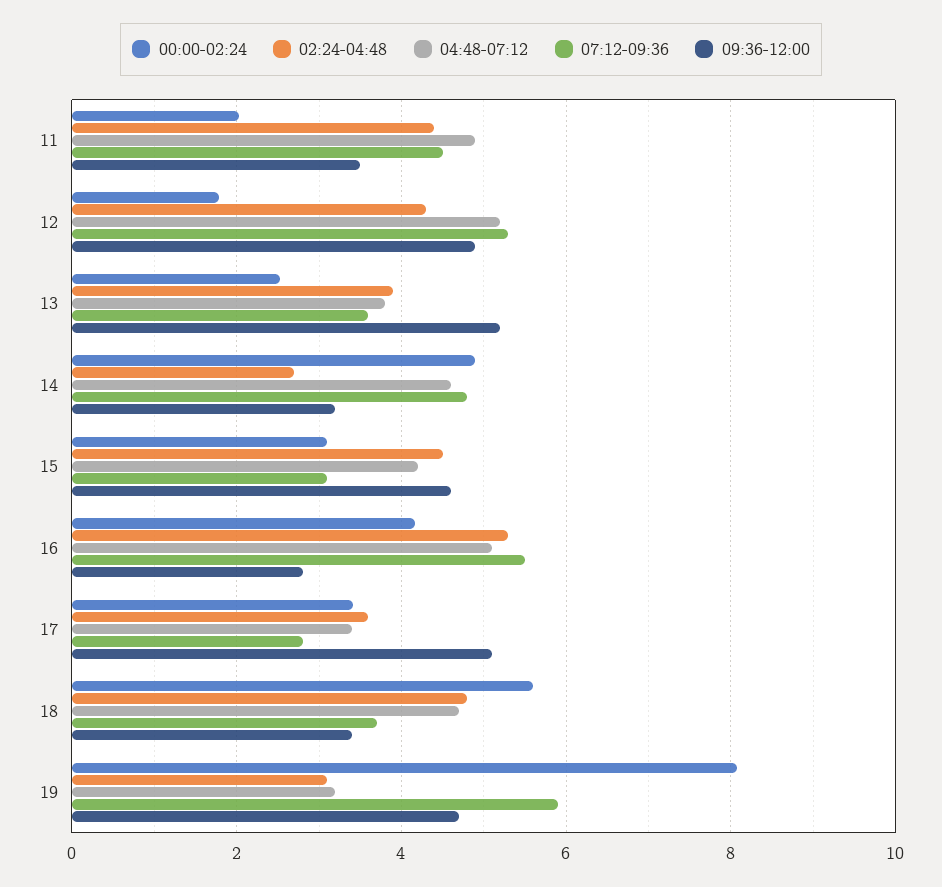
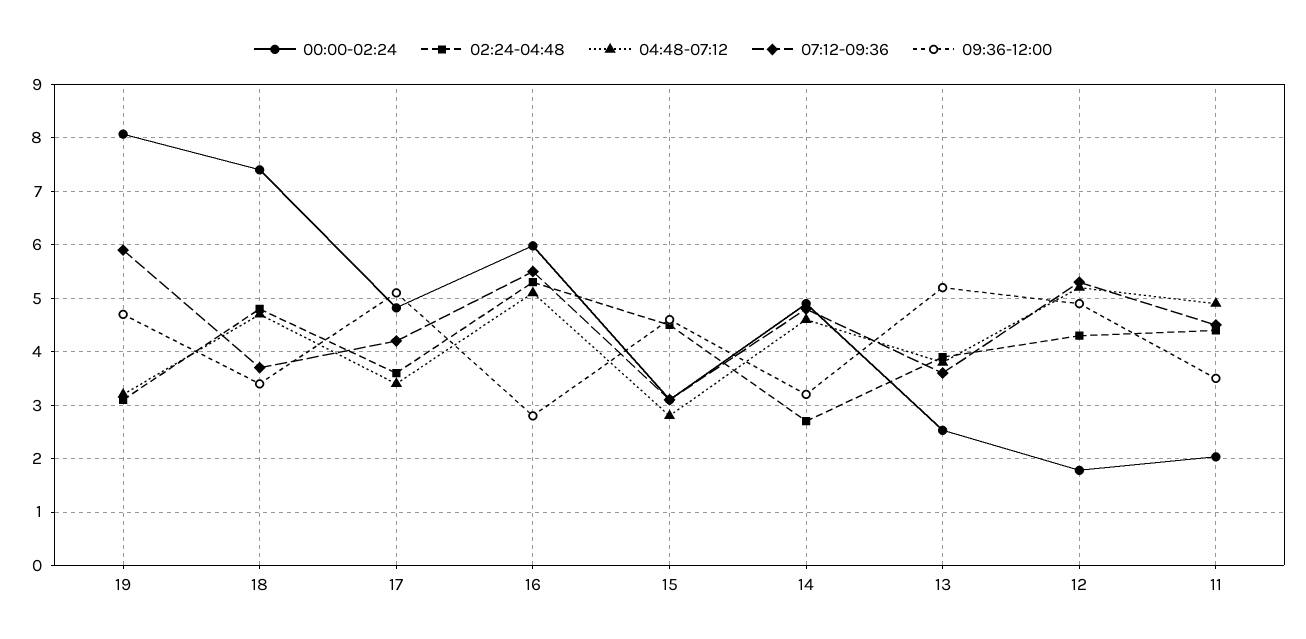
04:48-07:12, 15: 4.2 -> 2.8
00:00-02:24, 16: 4.2 -> 6
00:00-02:24, 17: 3.4 -> 4.8
07:12-09:36, 17: 2.8 -> 4.2
00:00-02:24, 18: 5.6 -> 7.4

